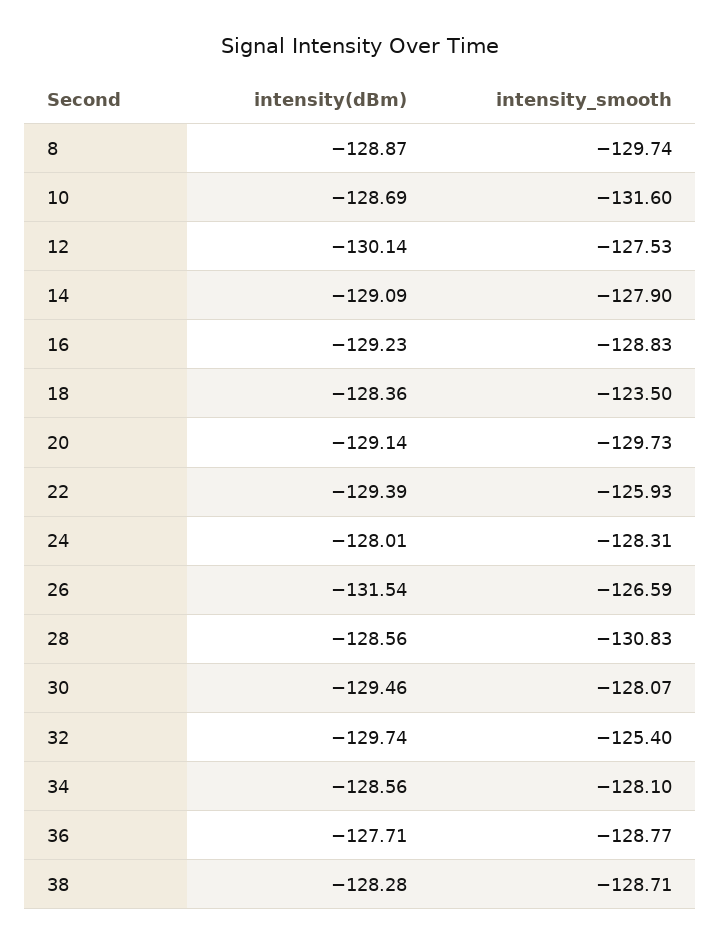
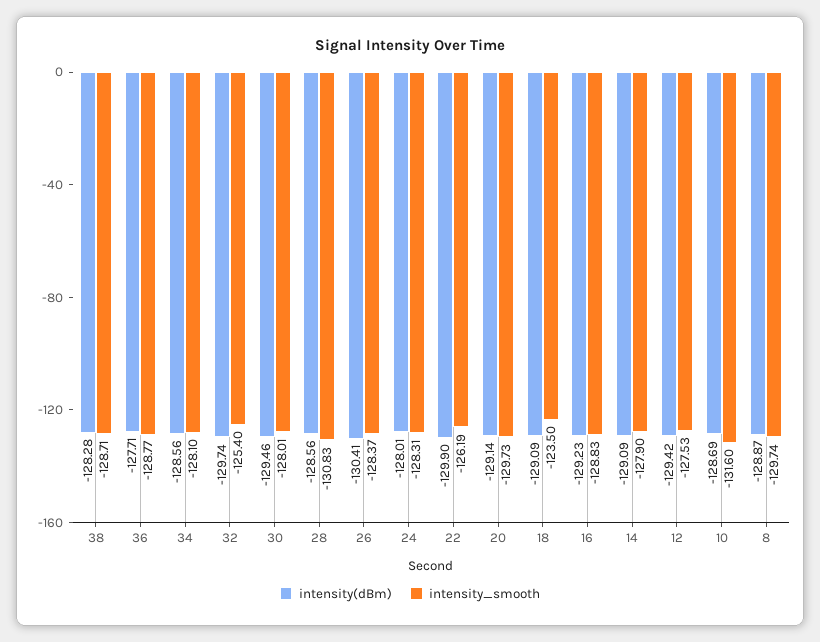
intensity(dBm), 12: -130.14 -> -129.42
intensity(dBm), 18: -128.36 -> -129.09
intensity(dBm), 22: -129.39 -> -129.9
intensity_smooth, 22: -125.93 -> -126.19
intensity(dBm), 26: -131.54 -> -130.41
intensity_smooth, 26: -126.59 -> -128.37
intensity_smooth, 30: -128.07 -> -128.01

